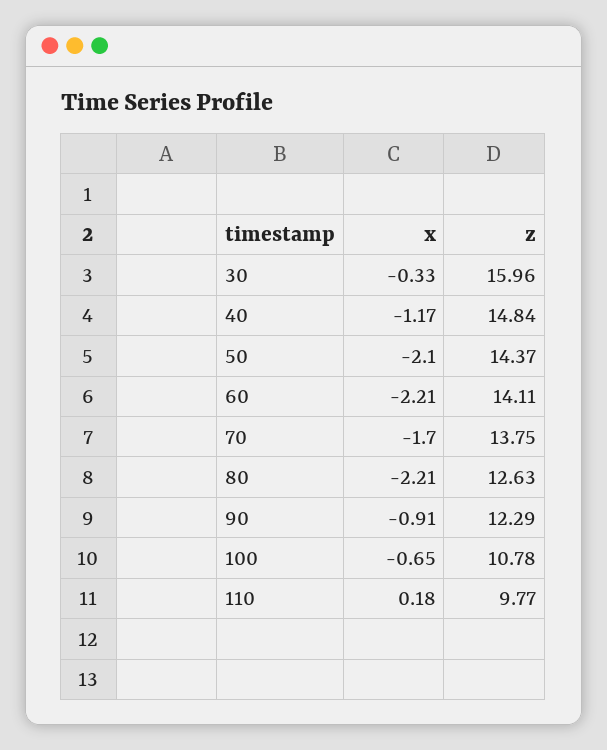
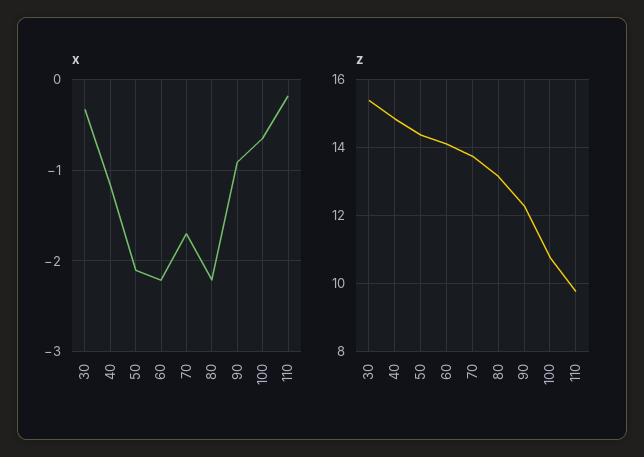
z, 30: 15.96 -> 15.4
z, 80: 12.63 -> 13.2
x, 110: 0.18 -> -0.2

